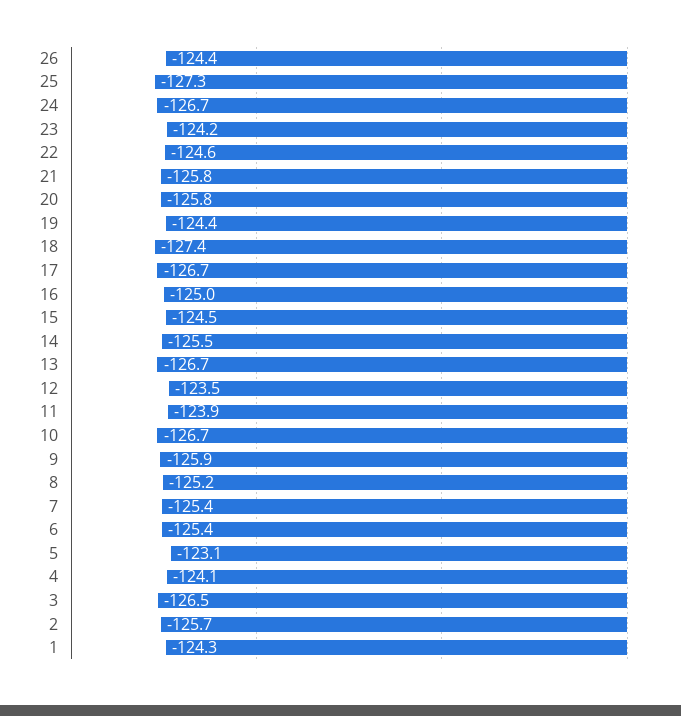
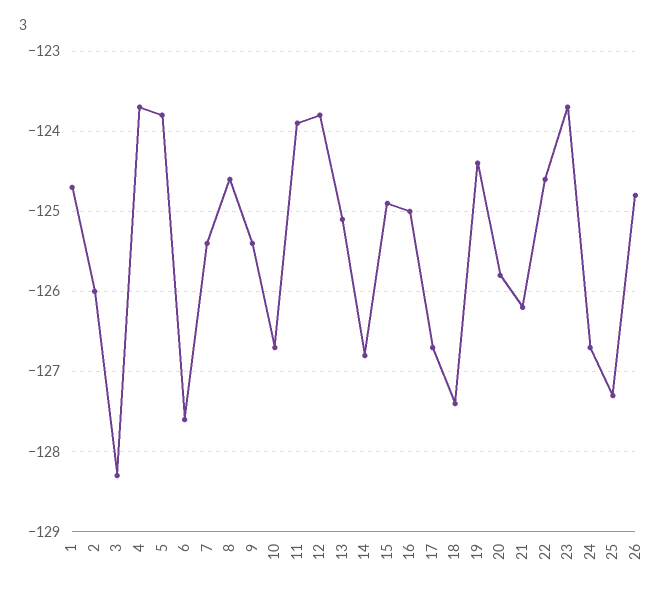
26: -124.4 -> -124.8
23: -124.2 -> -123.7
21: -125.8 -> -126.2
15: -124.5 -> -124.9
14: -125.5 -> -126.8
13: -126.7 -> -125.1
12: -123.5 -> -123.8
9: -125.9 -> -125.4
8: -125.2 -> -124.6
6: -125.4 -> -127.6
5: -123.1 -> -123.8
4: -124.1 -> -123.7
3: -126.5 -> -128.3
2: -125.7 -> -126
1: -124.3 -> -124.7

